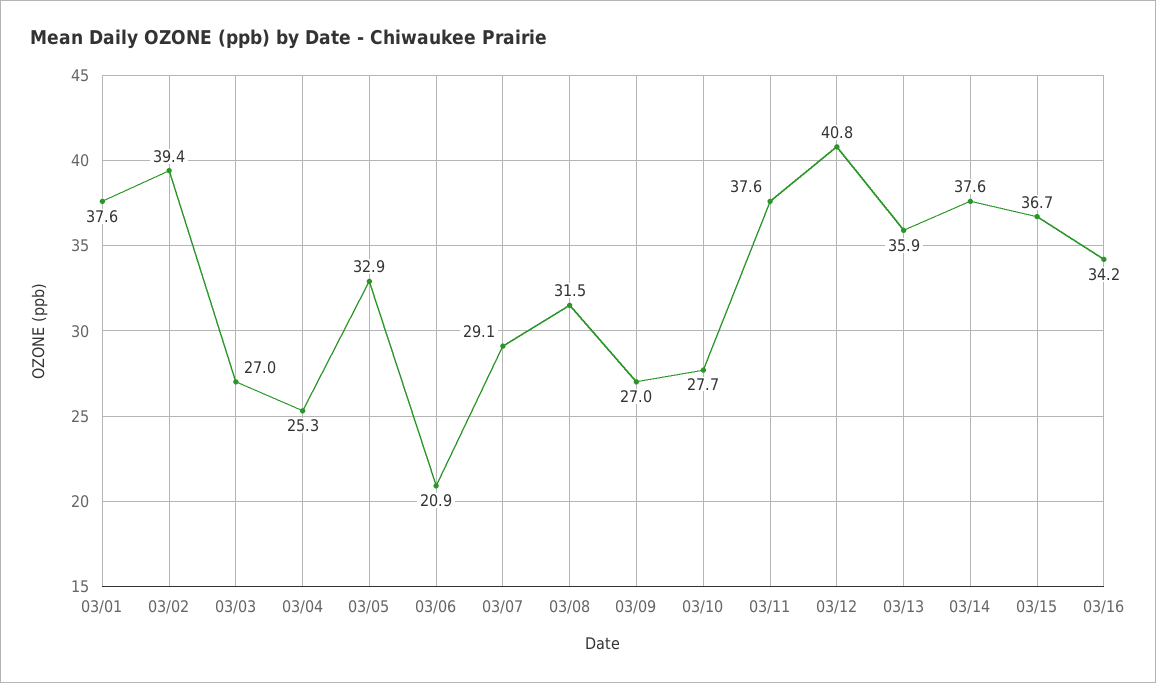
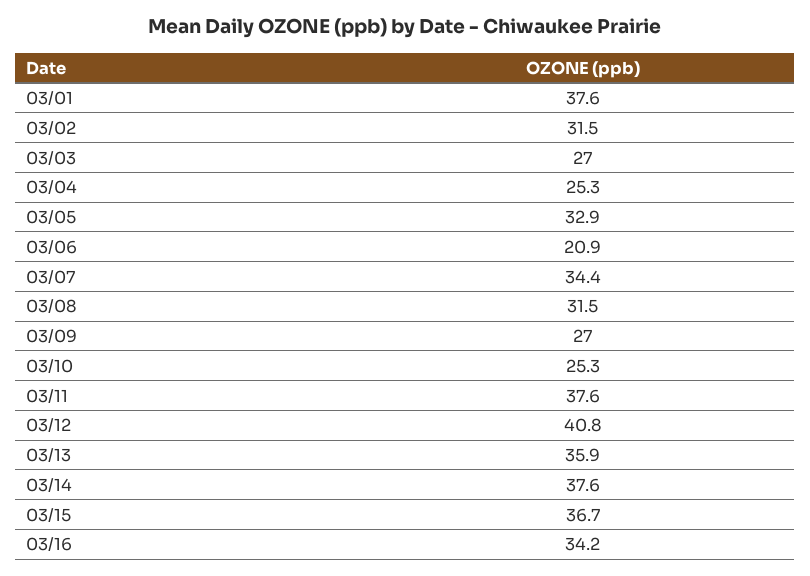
03/02: 39.4 -> 31.5
03/07: 29.1 -> 34.4
03/10: 27.7 -> 25.3

